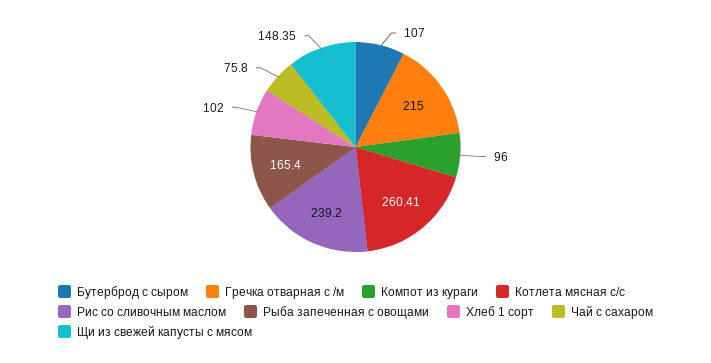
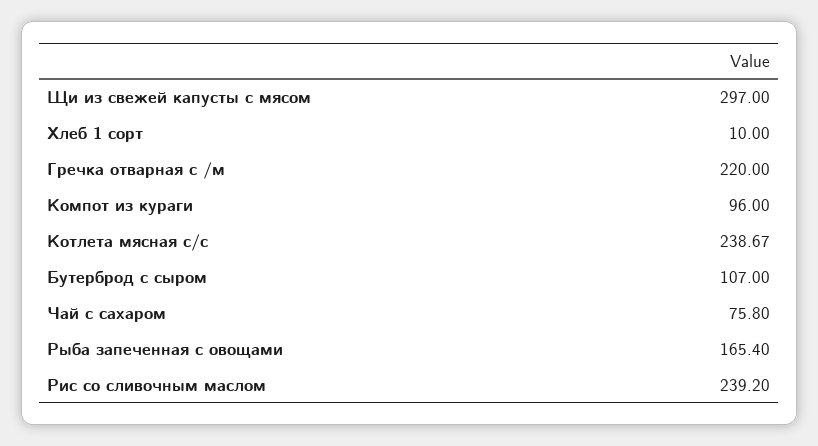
Гречка отварная с /м: 215 -> 220
Котлета мясная с/с: 260.41 -> 238.67
Хлеб 1 сорт: 102 -> 10
Щи из свежей капусты с мясом: 148.35 -> 297

